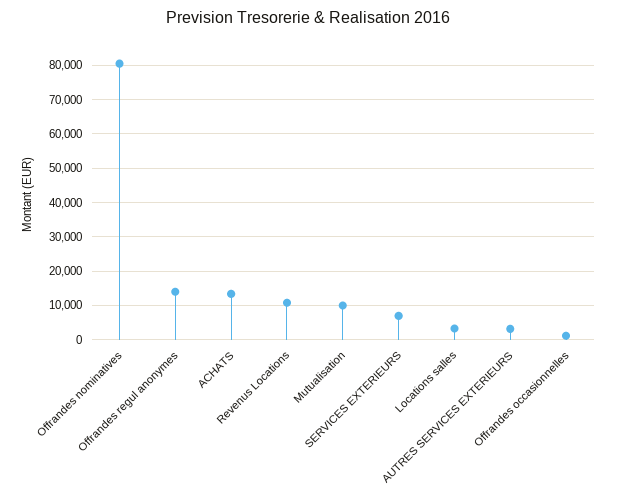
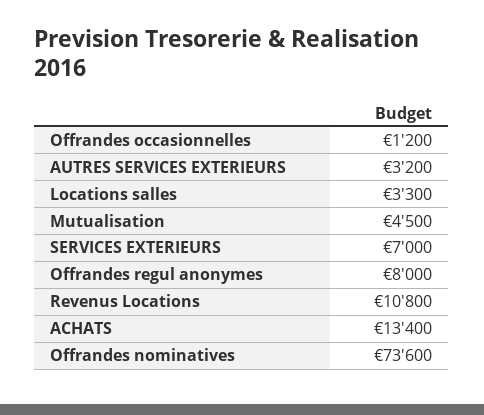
Offrandes nominatives: 80000 -> 73600
Offrandes regul anonymes: 14000 -> 8000
Mutualisation: 10000 -> 4500

